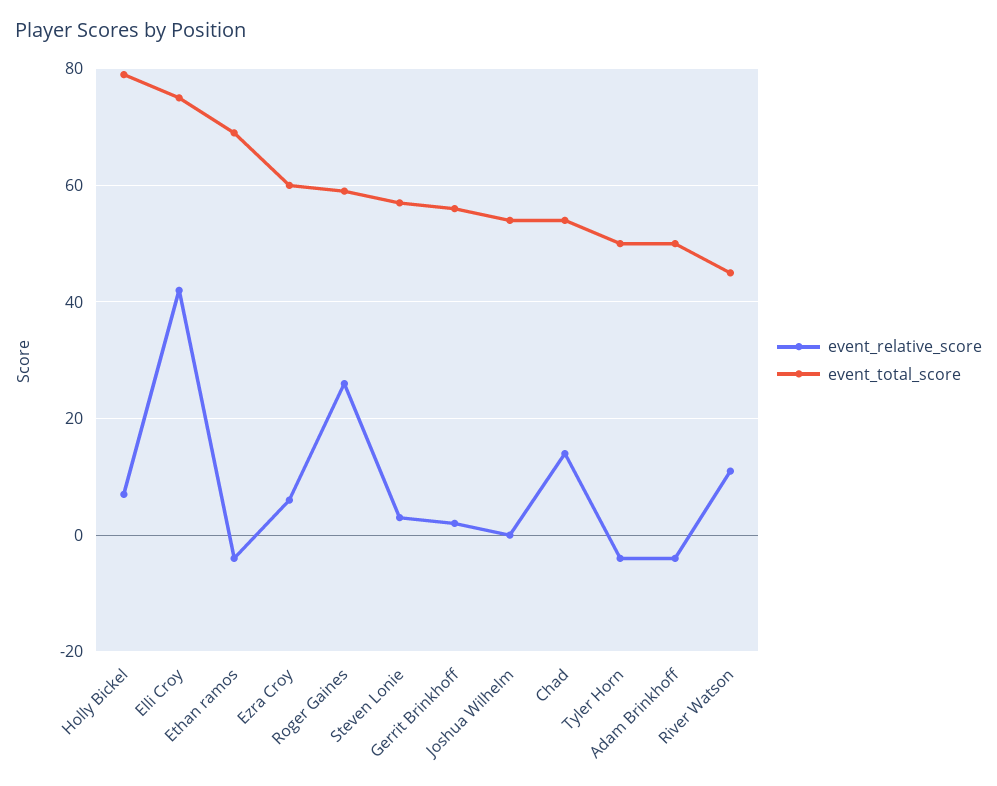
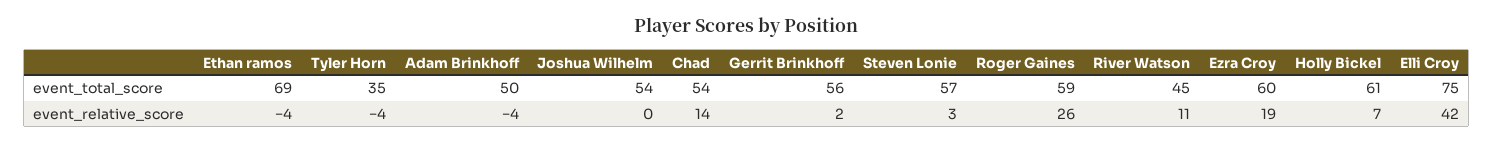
event_total_score, Holly Bickel: 80 -> 61
event_relative_score, Ezra Croy: 5 -> 19
event_total_score, Tyler Horn: 50 -> 35

